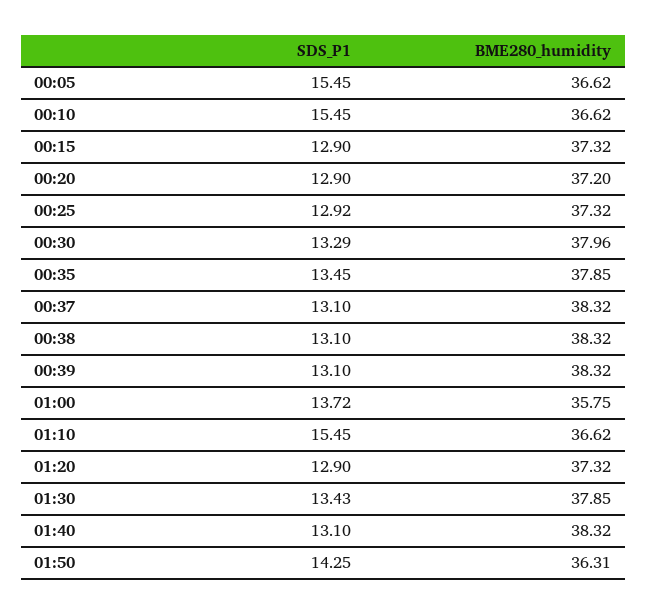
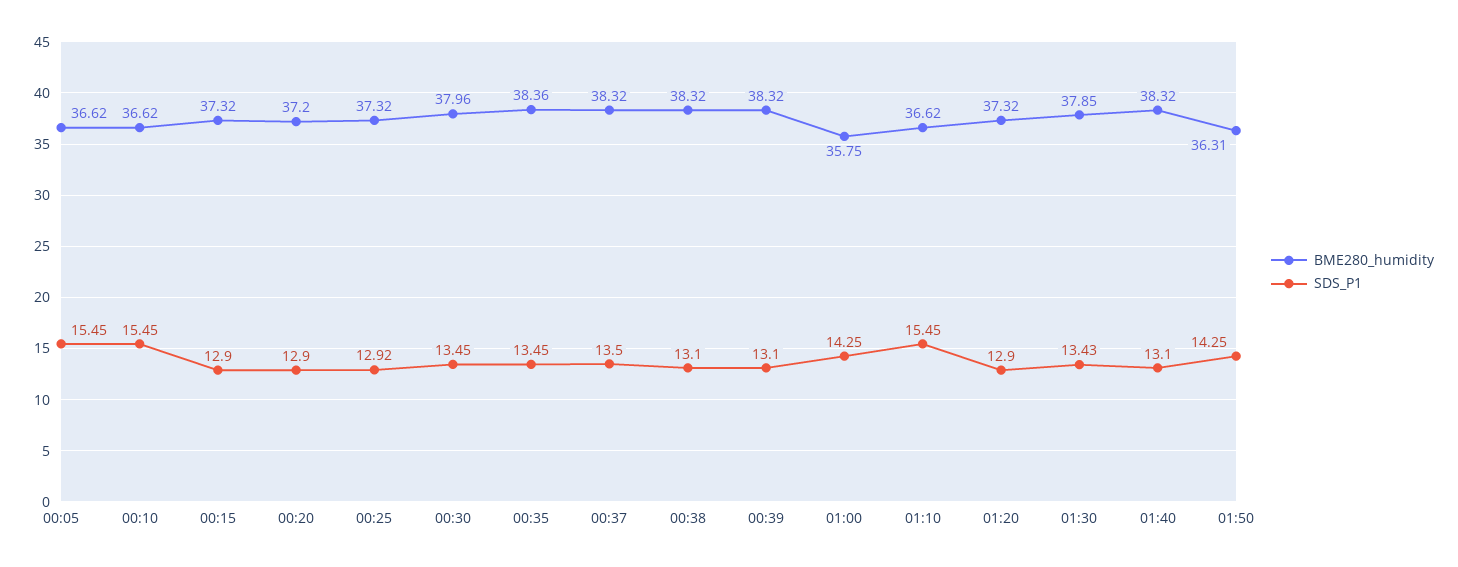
SDS_P1, 00:30: 13.29 -> 13.45
BME280_humidity, 00:35: 37.85 -> 38.36
SDS_P1, 00:37: 13.1 -> 13.5
SDS_P1, 01:00: 13.72 -> 14.25

